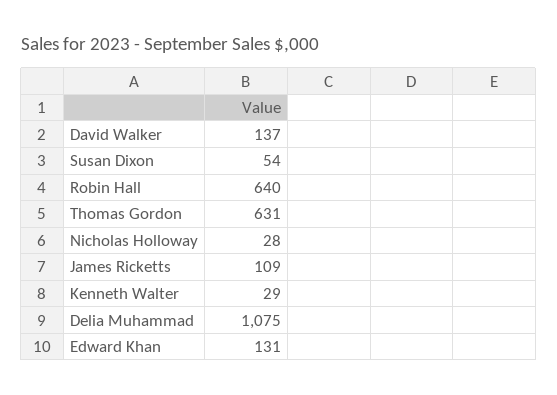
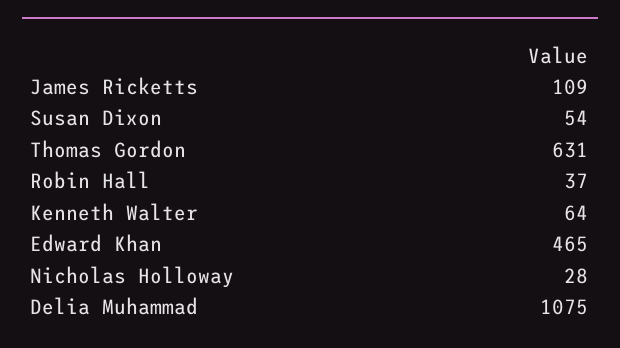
David Walker: 137 -> none
Robin Hall: 640 -> 37
Kenneth Walter: 29 -> 64
Edward Khan: 131 -> 465

